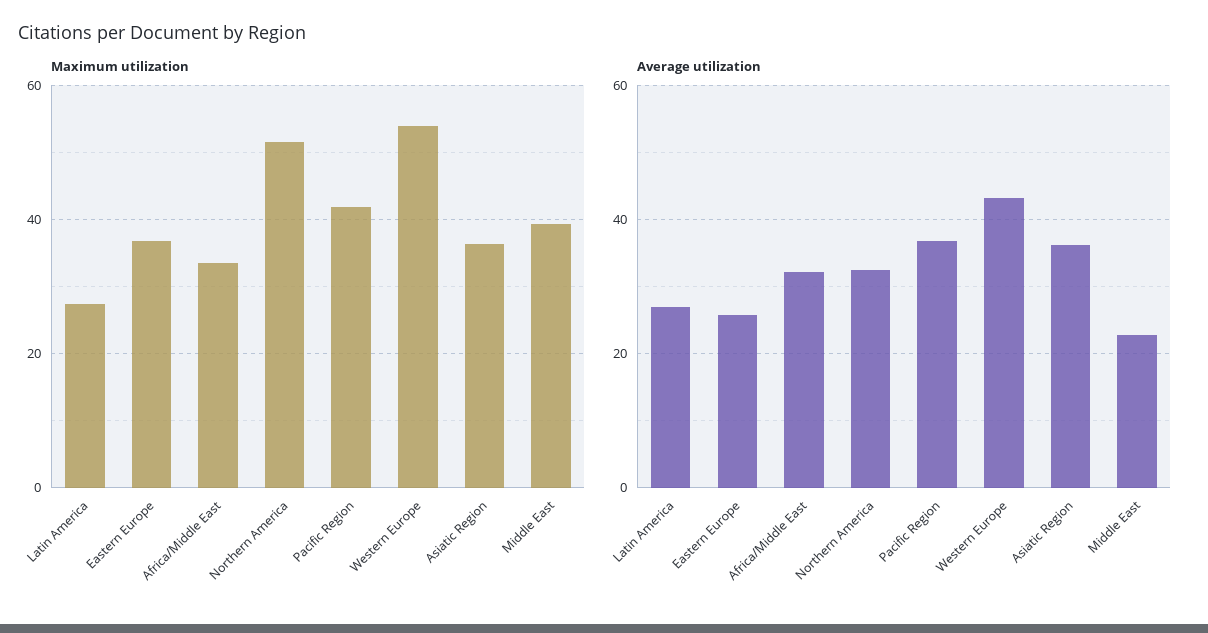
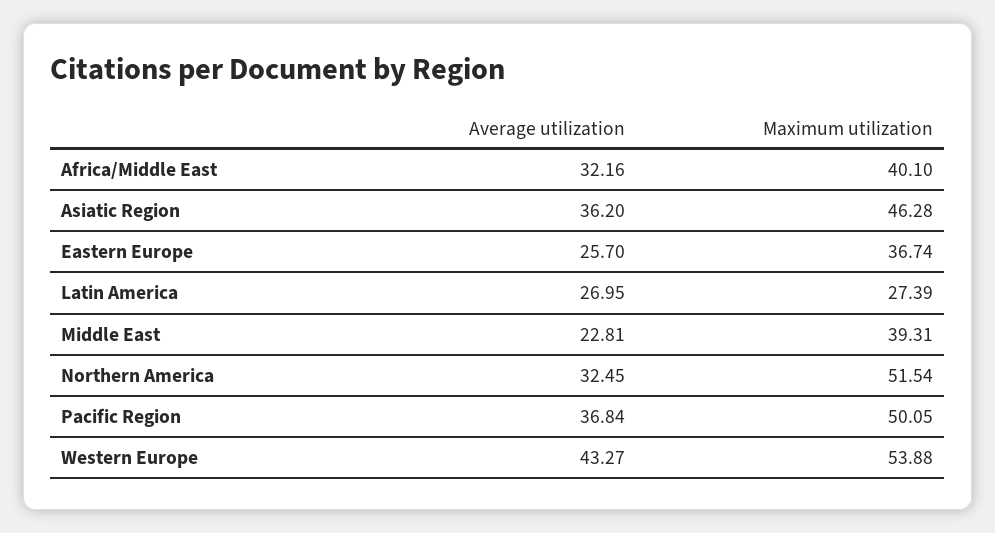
Maximum utilization, Africa/Middle East: 34 -> 40.1
Maximum utilization, Pacific Region: 42 -> 50.05
Maximum utilization, Asiatic Region: 36 -> 46.28

